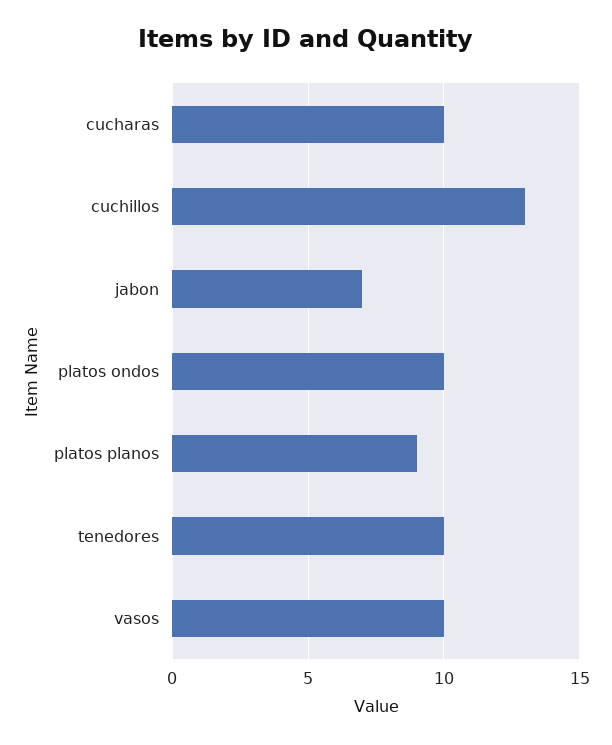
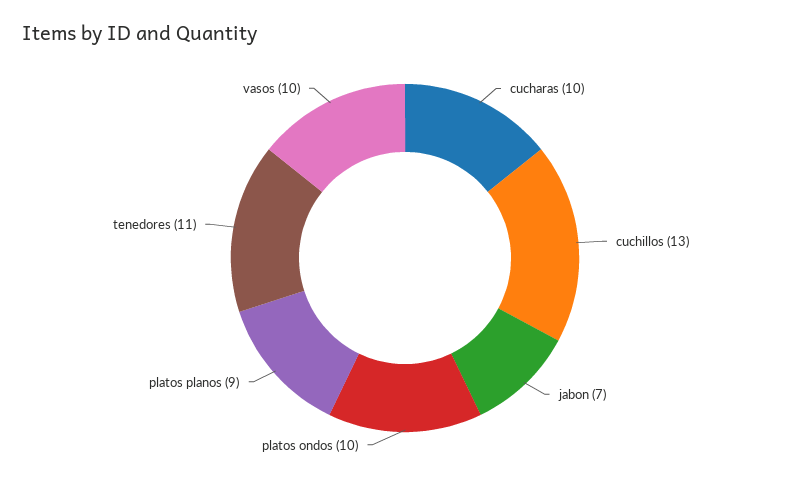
tenedores: 10 -> 11

